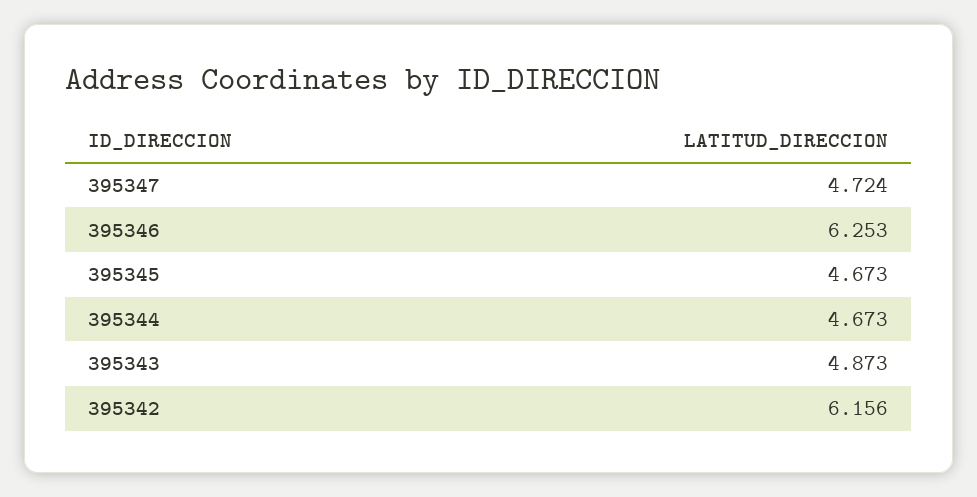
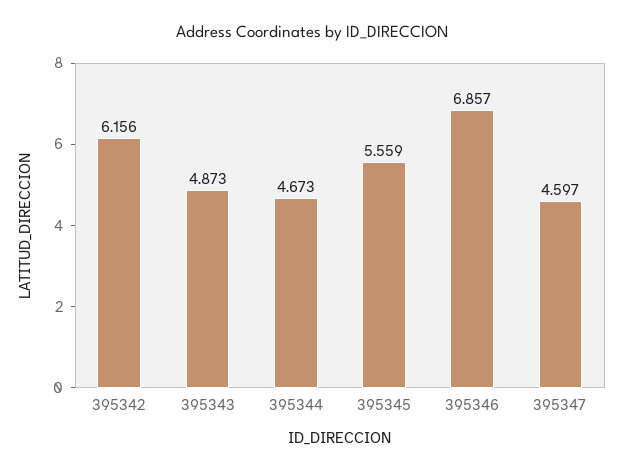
395347: 4.724 -> 4.597
395346: 6.253 -> 6.857
395345: 4.673 -> 5.559

